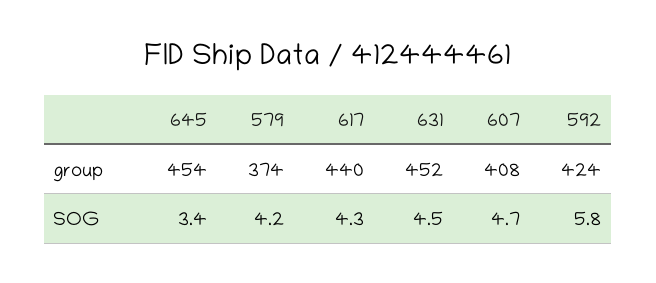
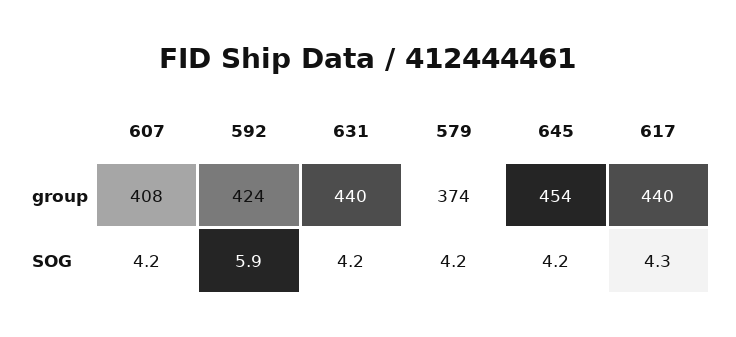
631, group: 452 -> 440
645, SOG: 3.4 -> 4.2
631, SOG: 4.5 -> 4.2
607, SOG: 4.7 -> 4.2
592, SOG: 5.8 -> 5.9

